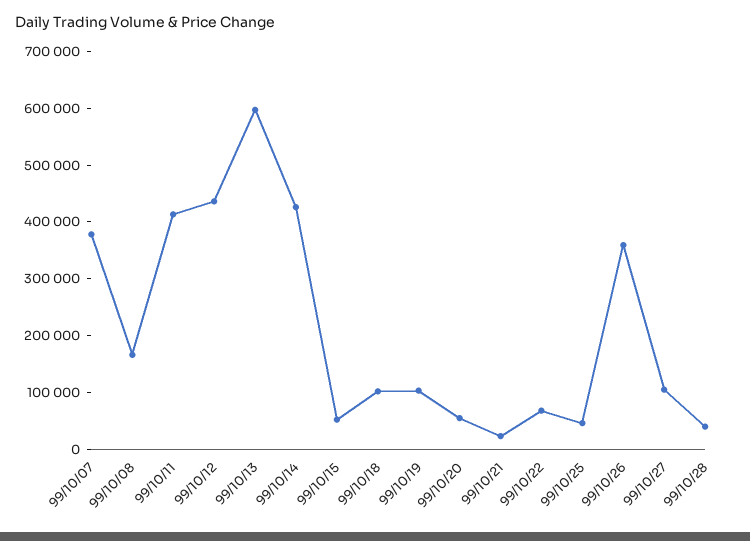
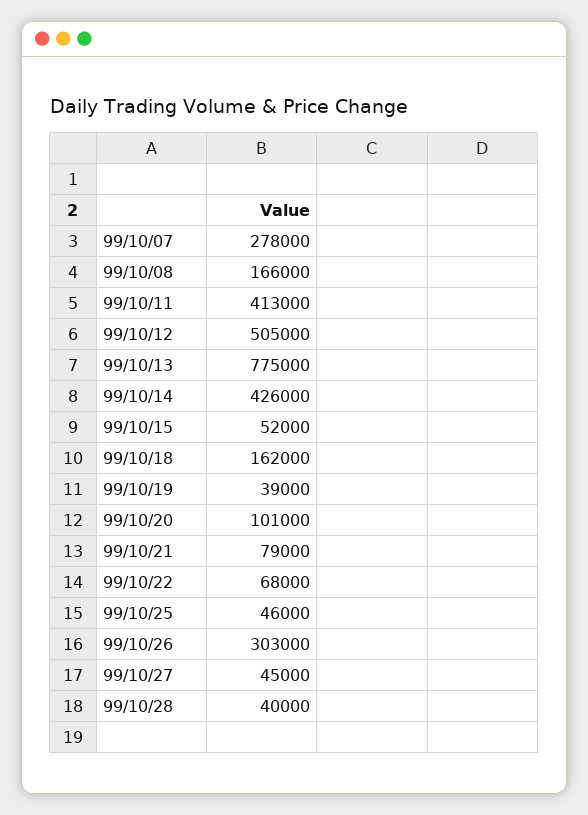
99/10/07: 380000 -> 278000
99/10/12: 440000 -> 505000
99/10/13: 600000 -> 775000
99/10/18: 100000 -> 162000
99/10/19: 100000 -> 39000
99/10/20: 60000 -> 101000
99/10/21: 20000 -> 79000
99/10/26: 360000 -> 303000
99/10/27: 100000 -> 45000

